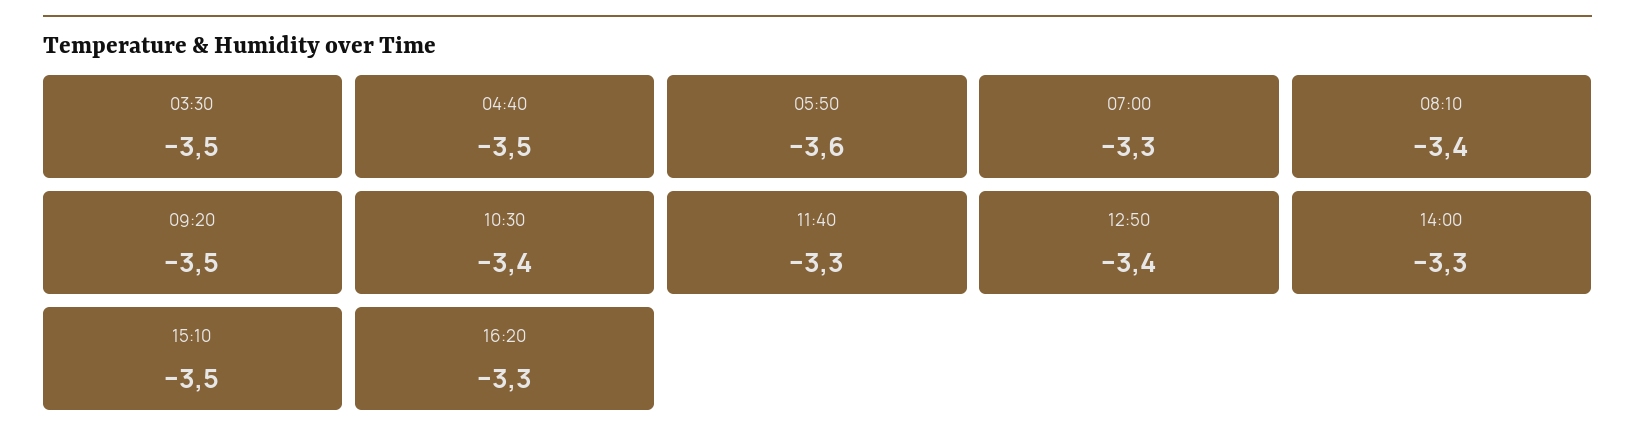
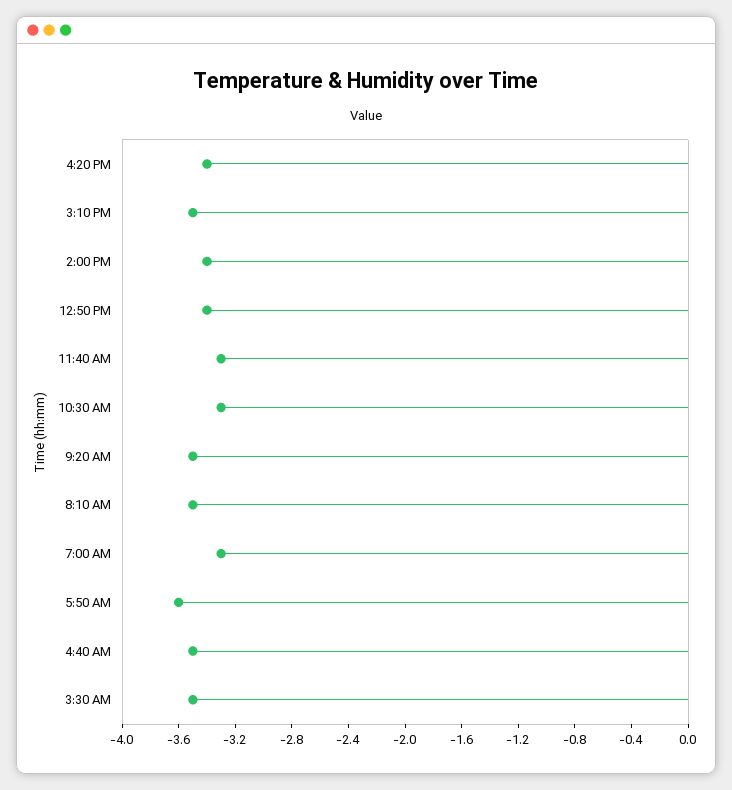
08:10: -3.4 -> -3.5
10:30: -3.4 -> -3.3
14:00: -3.3 -> -3.4
16:20: -3.3 -> -3.4

